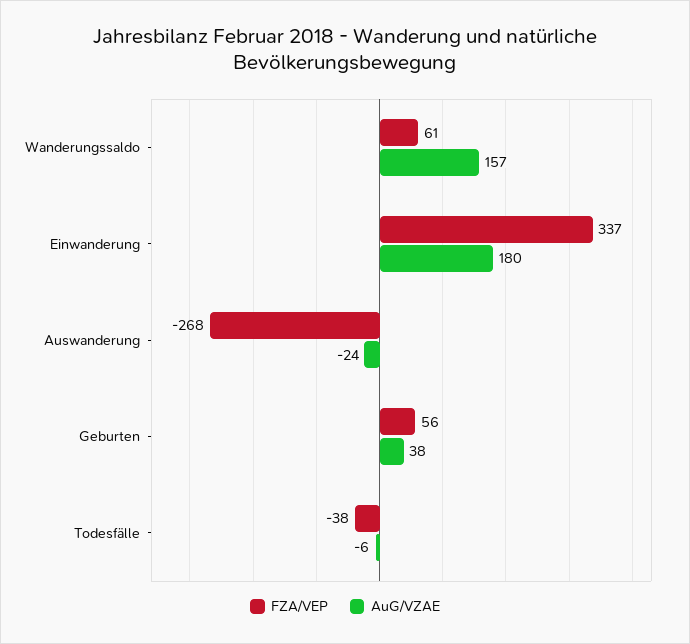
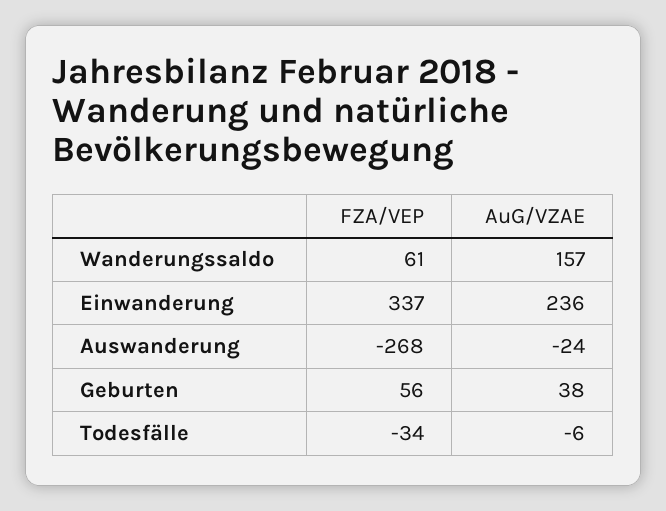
AuG/VZAE, Einwanderung: 180 -> 236
FZA/VEP, Todesfälle: -38 -> -34

